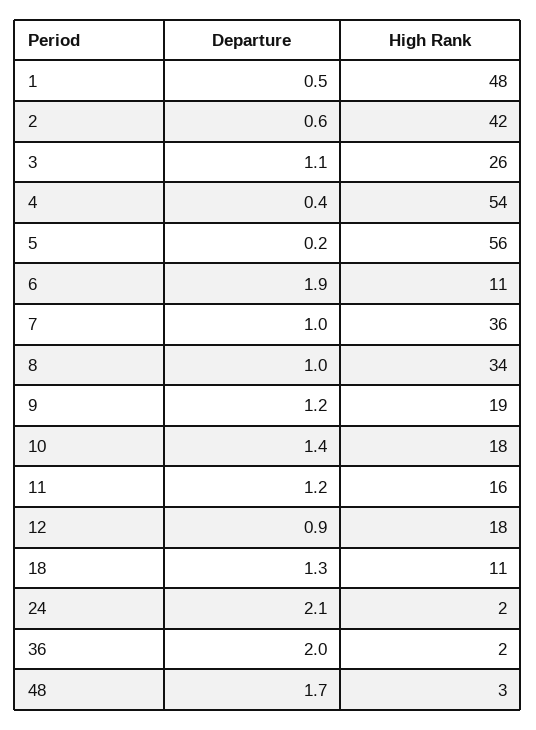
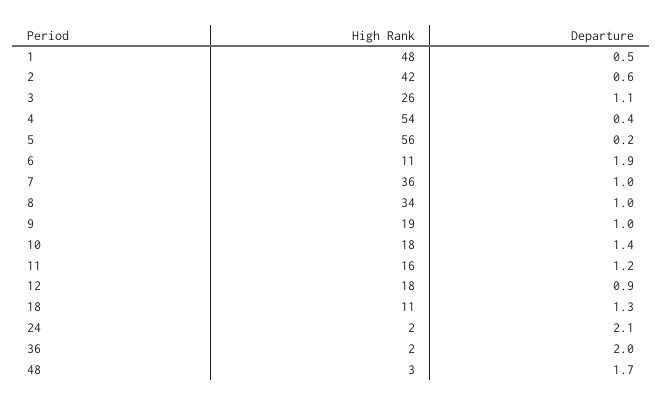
Departure, 9: 1.2 -> 1

